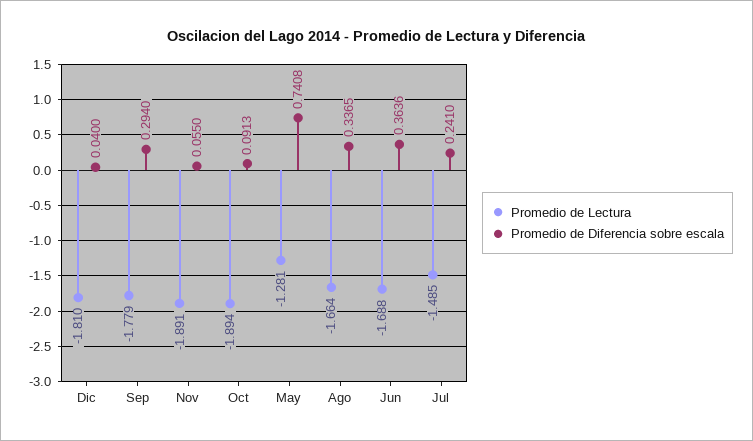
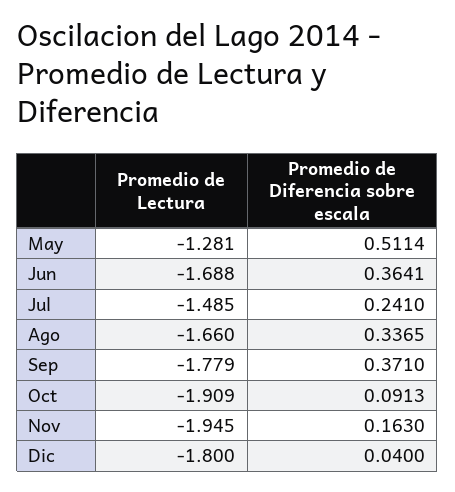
Promedio de Lectura, Dic: -1.81 -> -1.8
Promedio de Diferencia sobre escala, Sep: 0.294 -> 0.371
Promedio de Lectura, Nov: -1.891 -> -1.945
Promedio de Diferencia sobre escala, Nov: 0.055 -> 0.163
Promedio de Lectura, Oct: -1.894 -> -1.909
Promedio de Diferencia sobre escala, May: 0.7408 -> 0.5114
Promedio de Lectura, Ago: -1.664 -> -1.66
Promedio de Diferencia sobre escala, Jun: 0.3636 -> 0.3641

